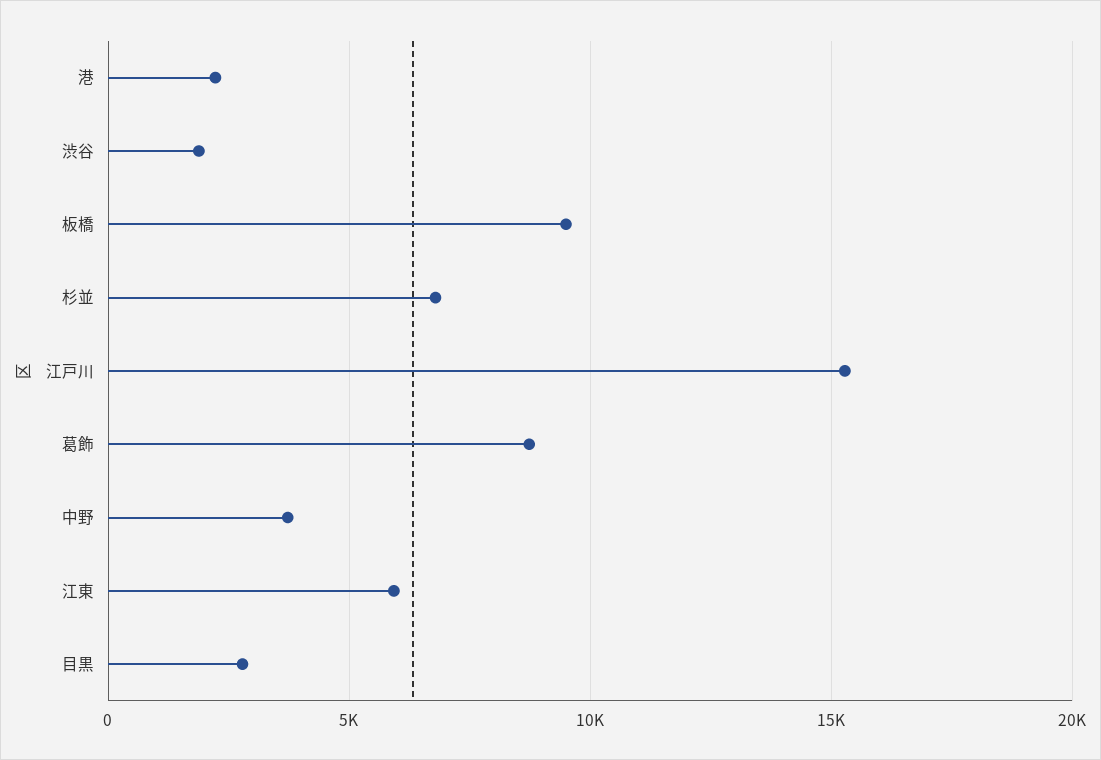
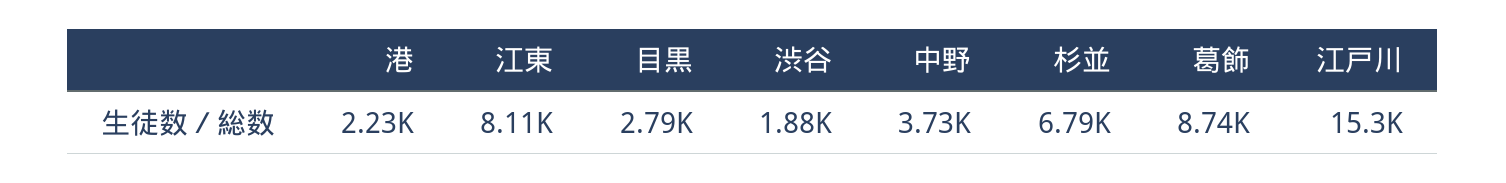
板橋: 9500 -> none
江東: 6000 -> 8110

